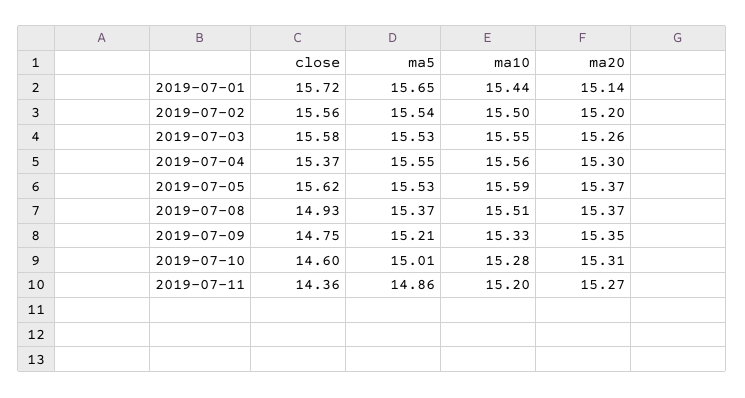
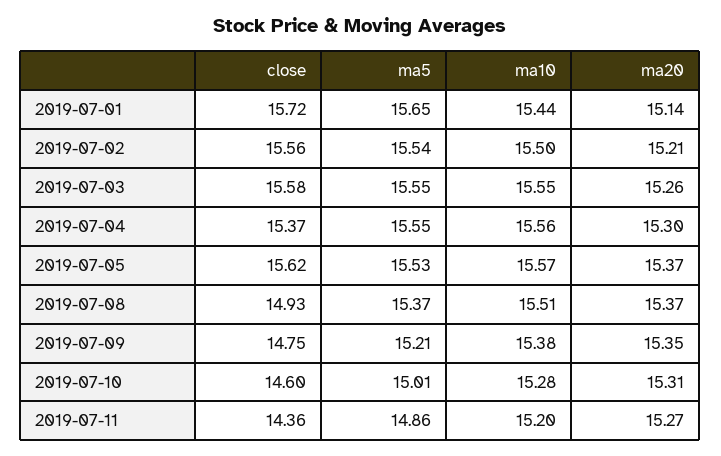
ma20, 2019-07-02: 15.2 -> 15.21
ma5, 2019-07-03: 15.53 -> 15.55
ma10, 2019-07-05: 15.59 -> 15.57
ma10, 2019-07-09: 15.33 -> 15.38

